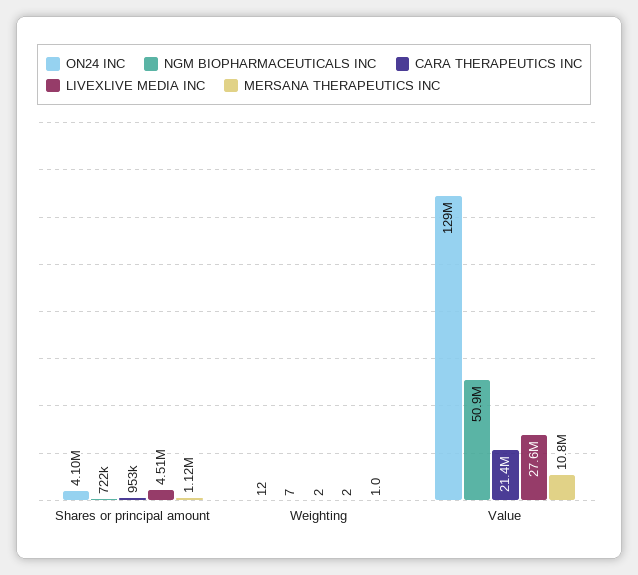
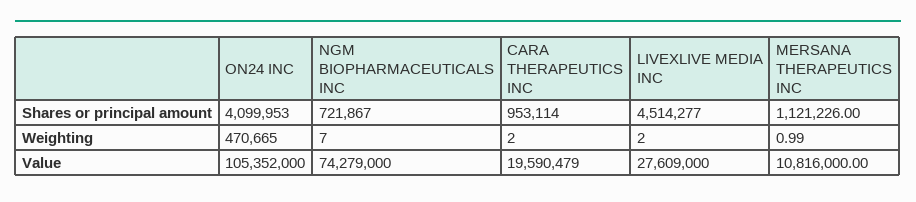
ON24 INC, Weighting: 12 -> 470665
ON24 INC, Value: 129000000 -> 105352000
NGM BIOPHARMACEUTICALS INC, Value: 50900000 -> 74279000
CARA THERAPEUTICS INC, Value: 21400000 -> 19590479

